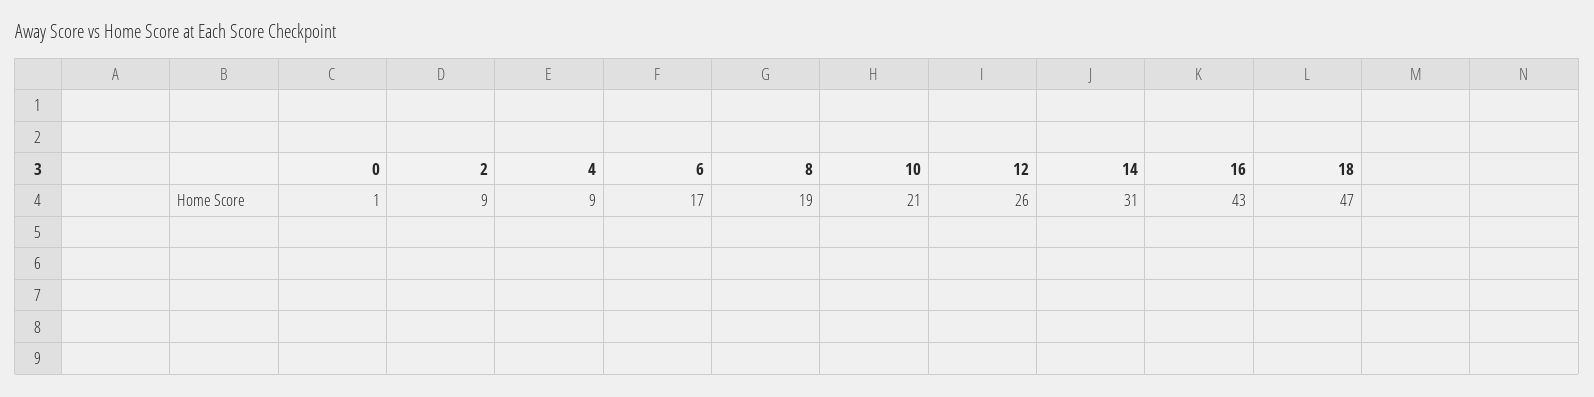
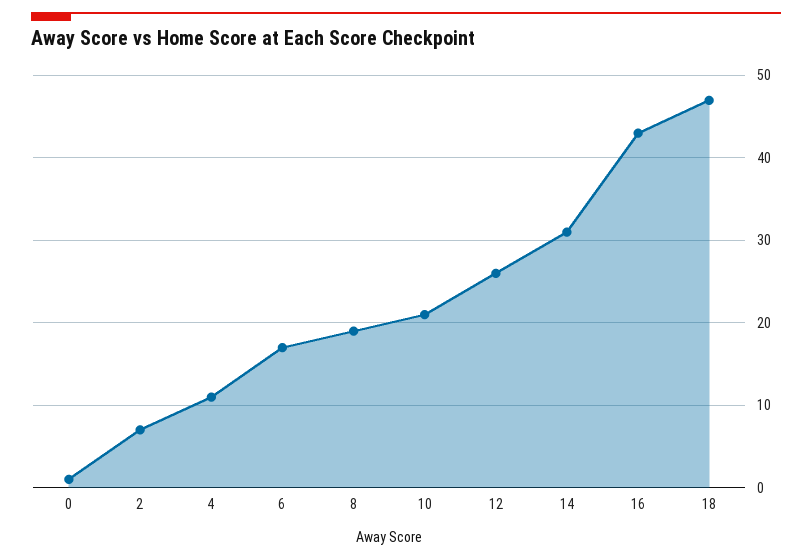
2: 9 -> 7
4: 9 -> 11

